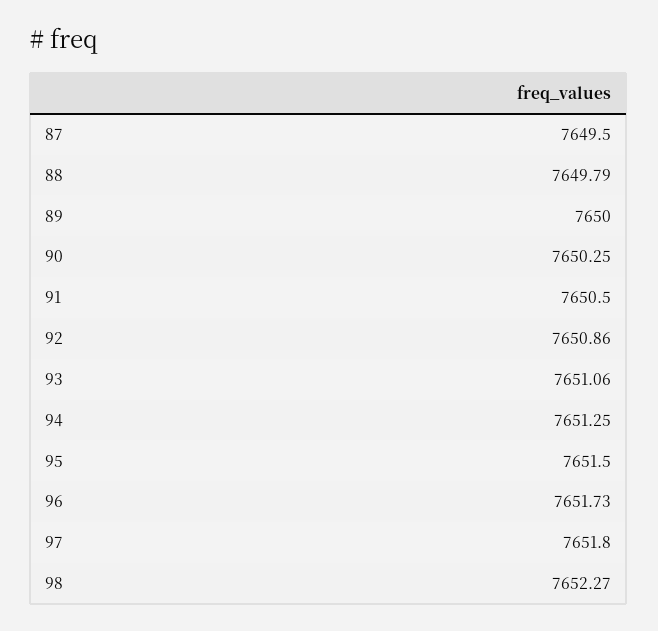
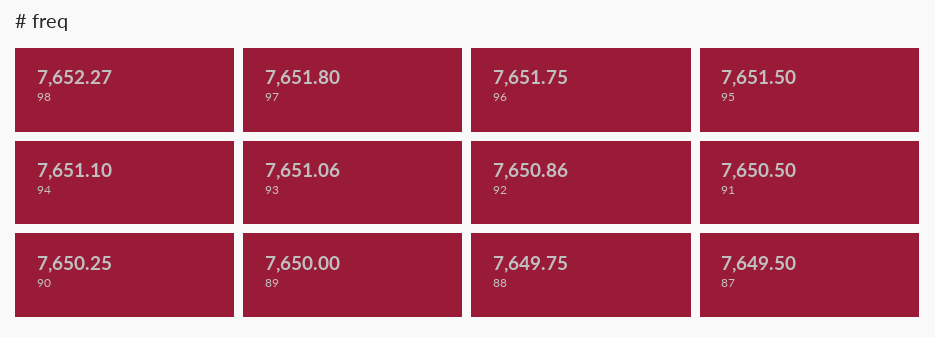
88: 7649.79 -> 7649.75
94: 7651.25 -> 7651.1
96: 7651.73 -> 7651.75

